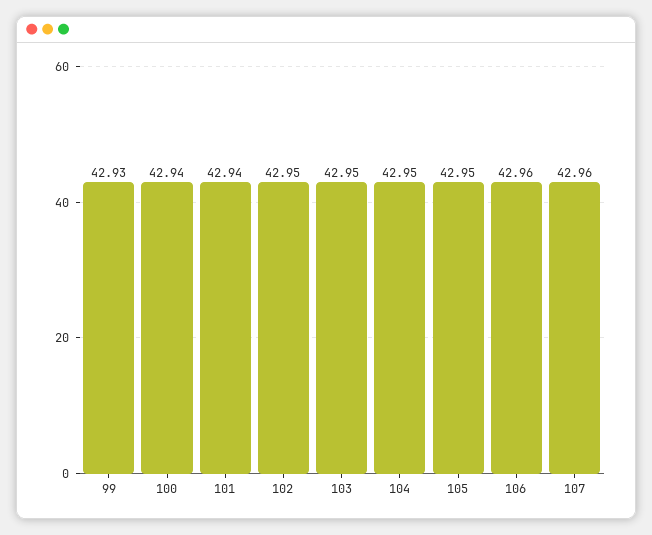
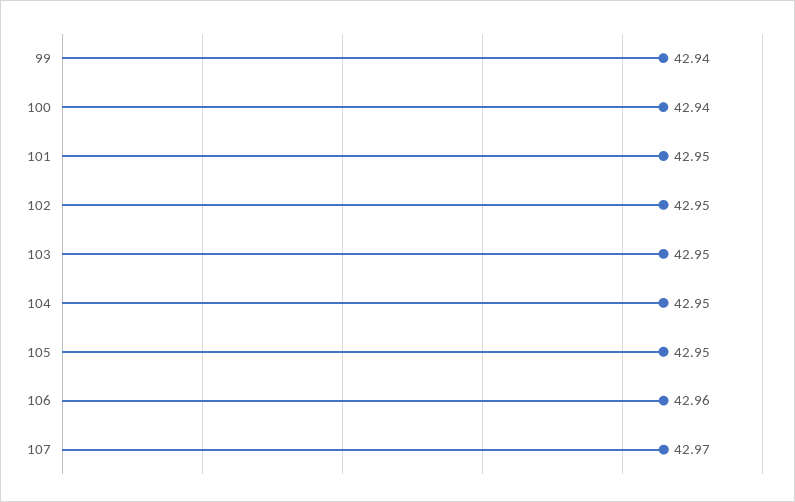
99: 42.93 -> 42.94
101: 42.94 -> 42.95
107: 42.96 -> 42.97

